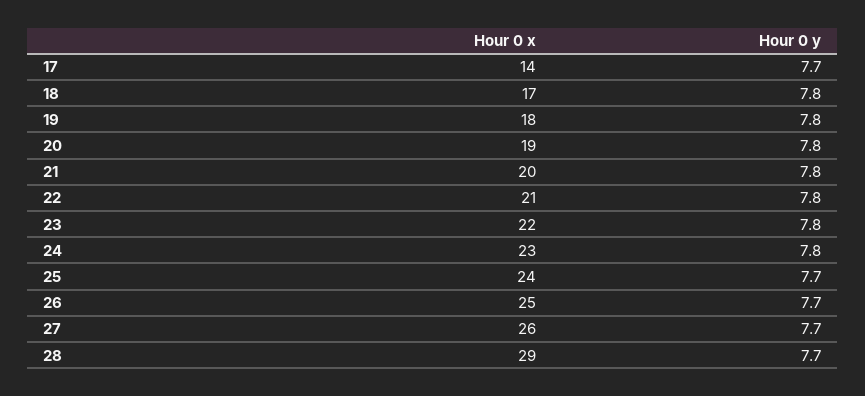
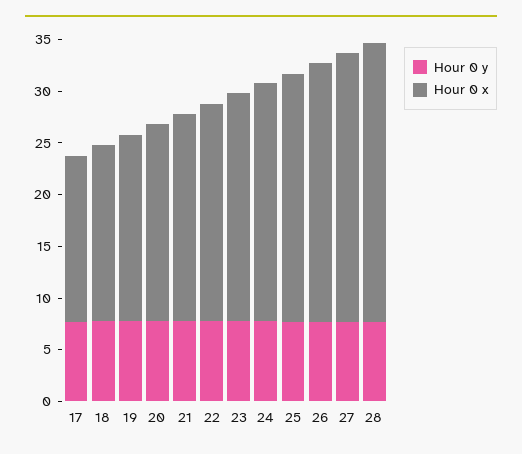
Hour 0 x, 17: 14 -> 16
Hour 0 x, 28: 29 -> 27

